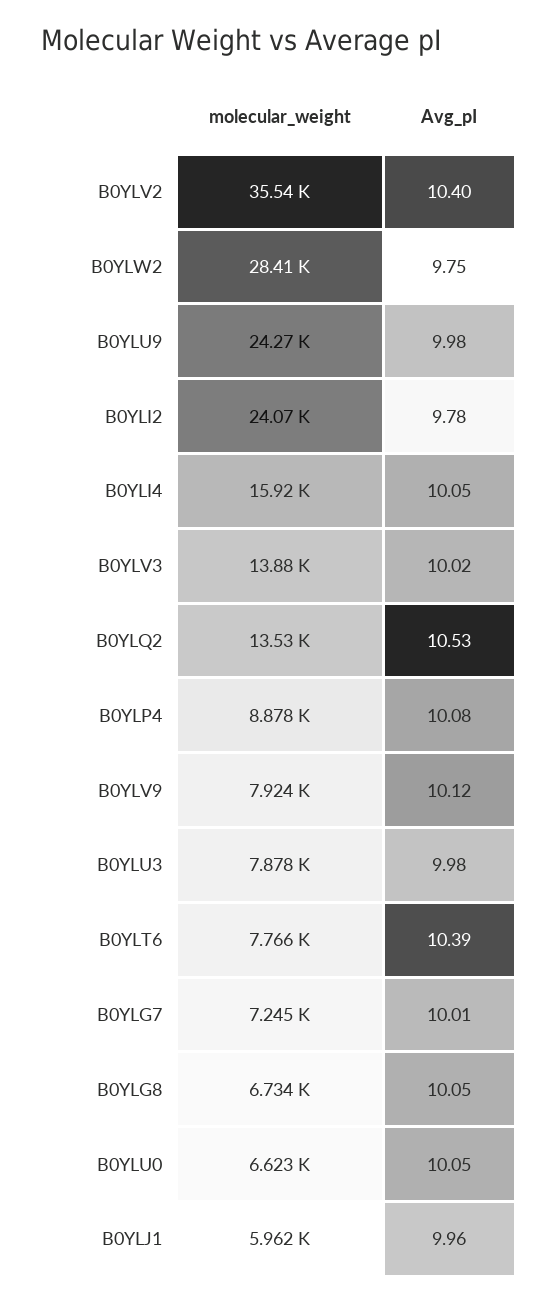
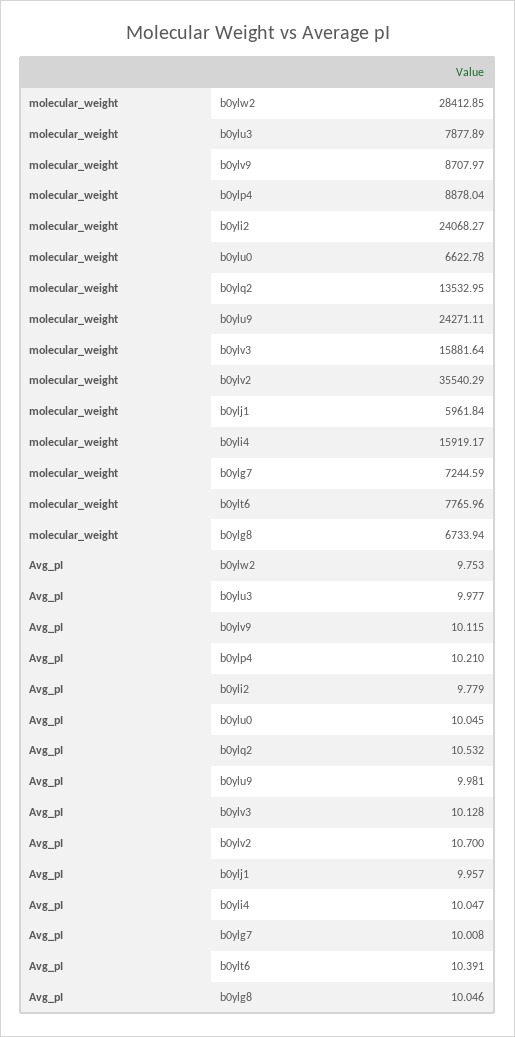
Avg_pI, B0YLV2: 10.4 -> 10.7
molecular_weight, B0YLV3: 13880 -> 15881.64
Avg_pI, B0YLV3: 10.02 -> 10.128
Avg_pI, B0YLP4: 10.08 -> 10.21
molecular_weight, B0YLV9: 7924 -> 8707.97

